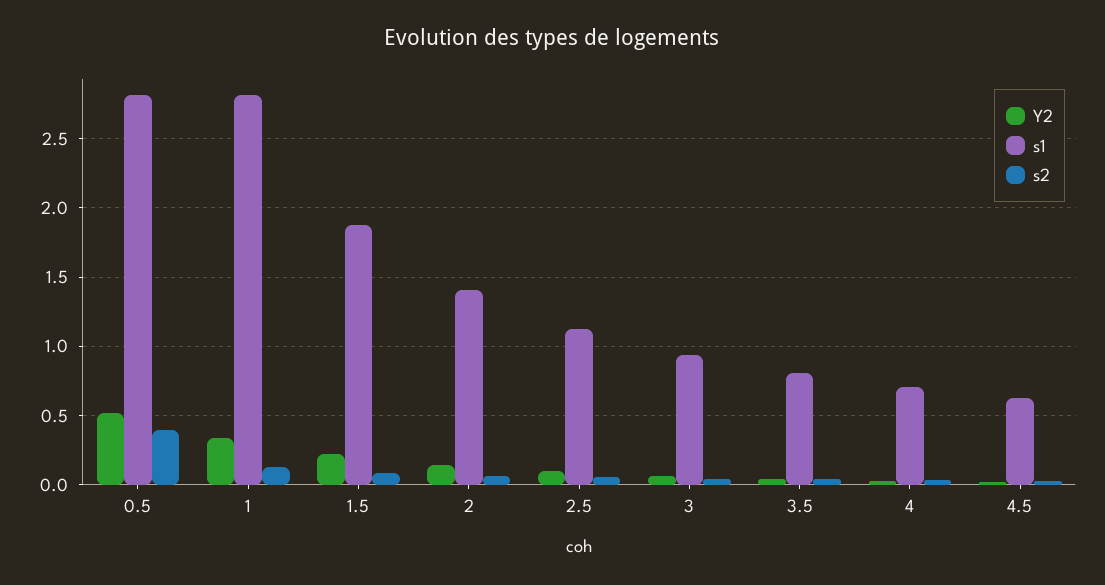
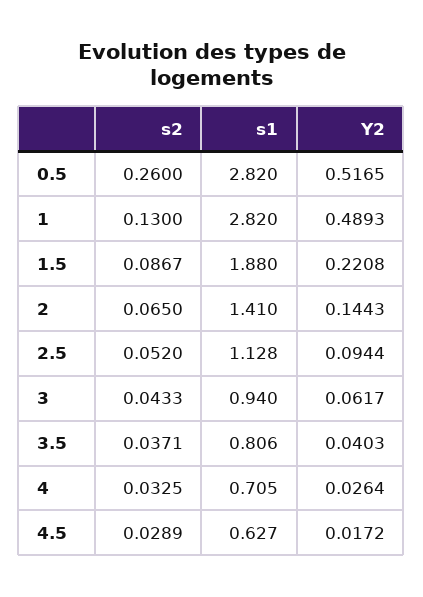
s2, 0.5: 0.4 -> 0.26
Y2, 1: 0.35 -> 0.4893

